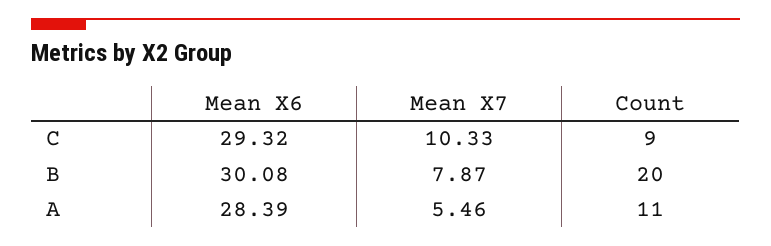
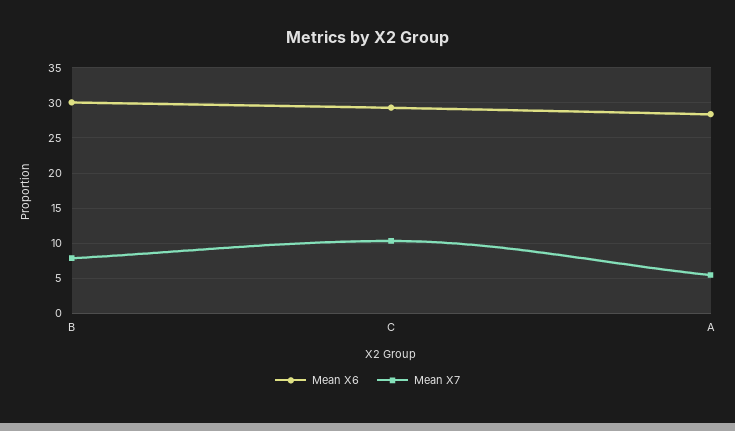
Count, C: 9 -> none
Count, B: 20 -> none
Count, A: 11 -> none

